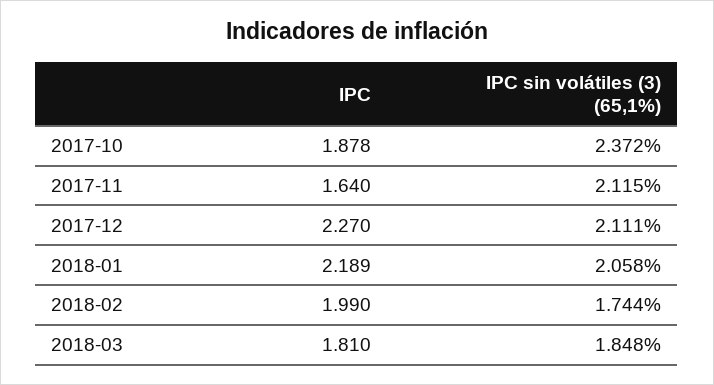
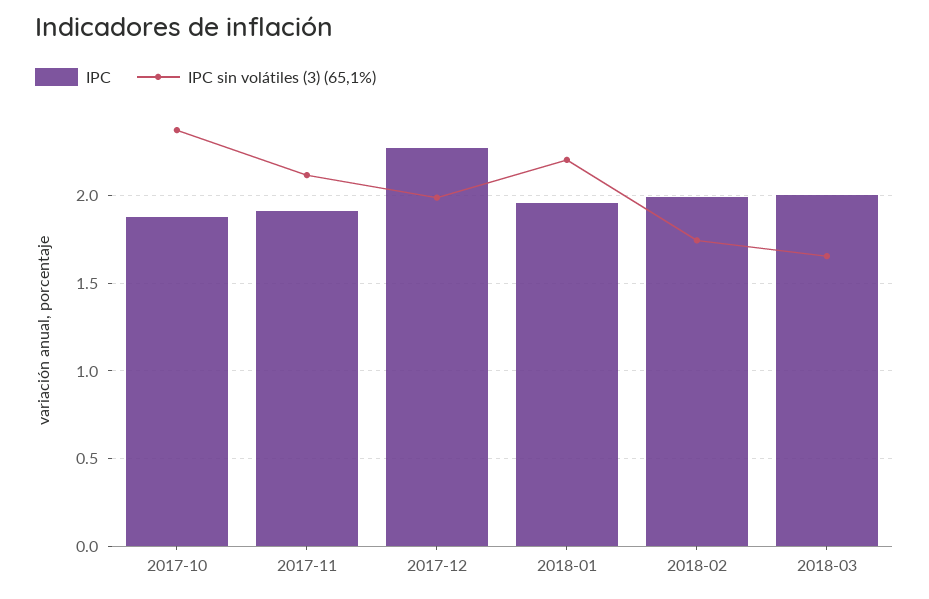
IPC, 2017-11: 1.64 -> 1.9
IPC sin volátiles (3) (65,1%), 2017-12: 2.111 -> 2
IPC, 2018-01: 2.189 -> 1.95
IPC sin volátiles (3) (65,1%), 2018-01: 2.058 -> 2.2
IPC, 2018-03: 1.81 -> 2
IPC sin volátiles (3) (65,1%), 2018-03: 1.848 -> 1.65

